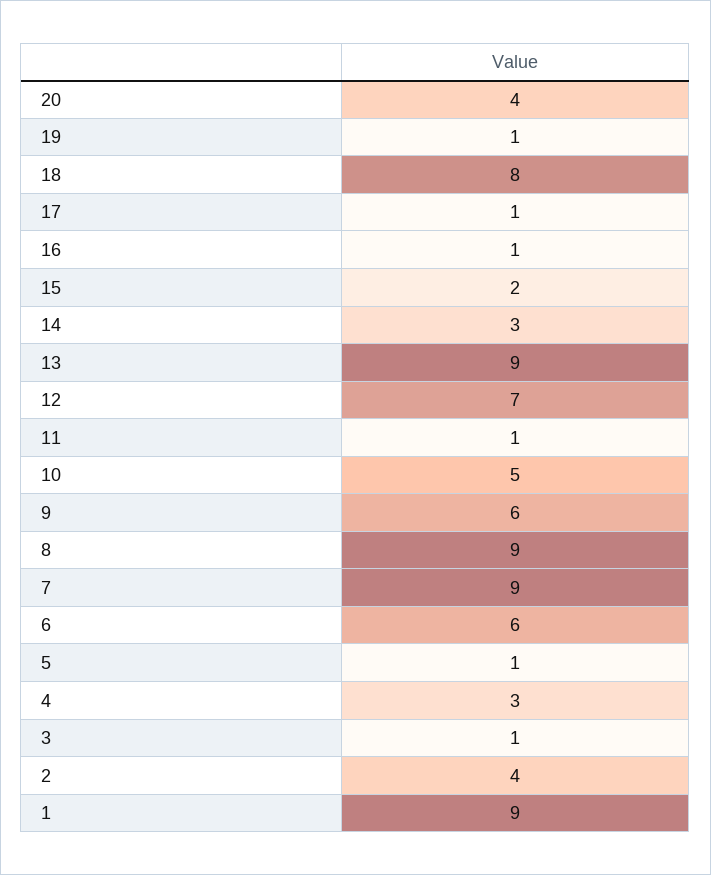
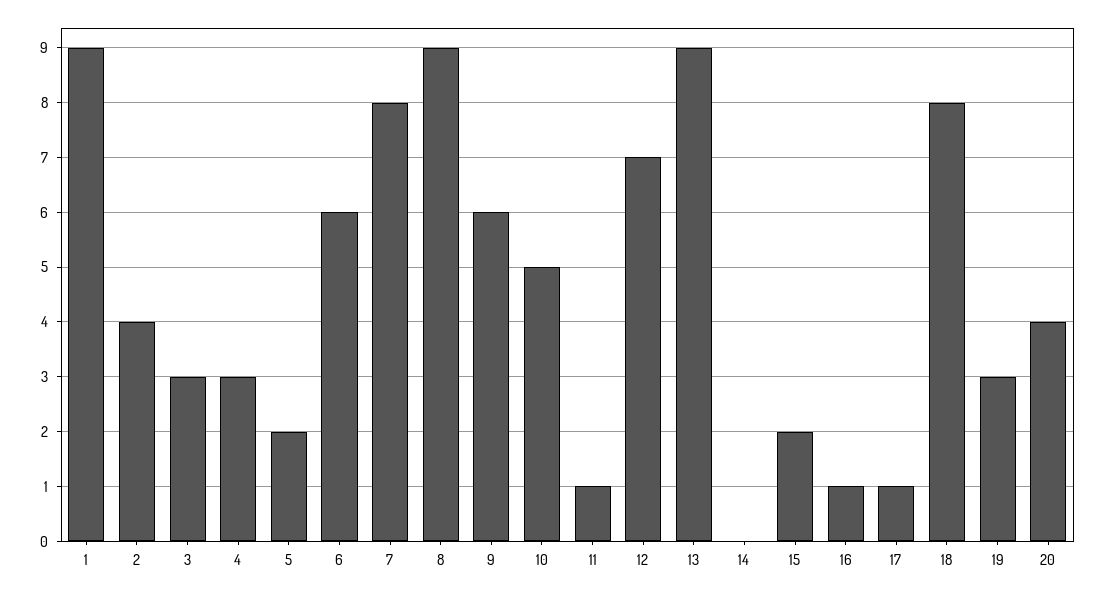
19: 1 -> 3
14: 3 -> 0
7: 9 -> 8
5: 1 -> 2
3: 1 -> 3

